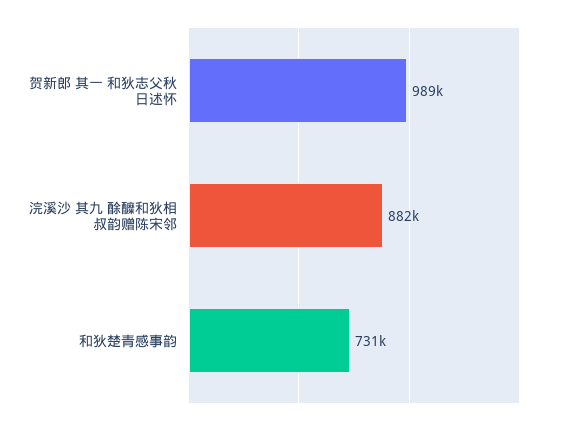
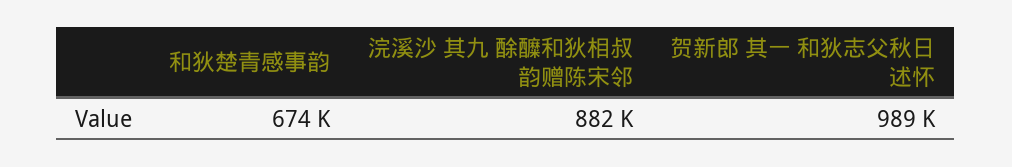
和狄楚青感事韵: 731000 -> 674000

